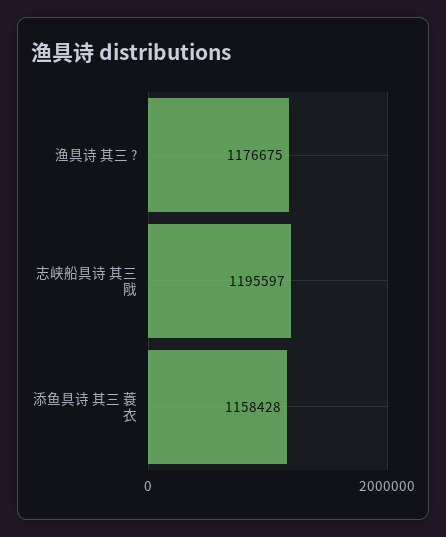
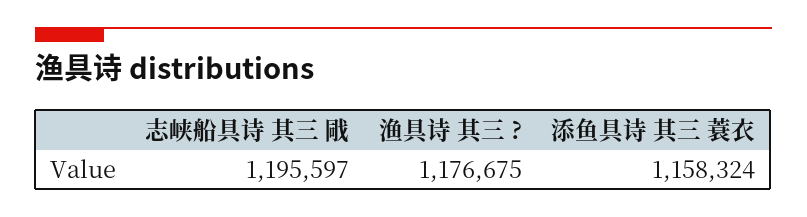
添鱼具诗 其三 蓑衣: 1158428 -> 1158324

